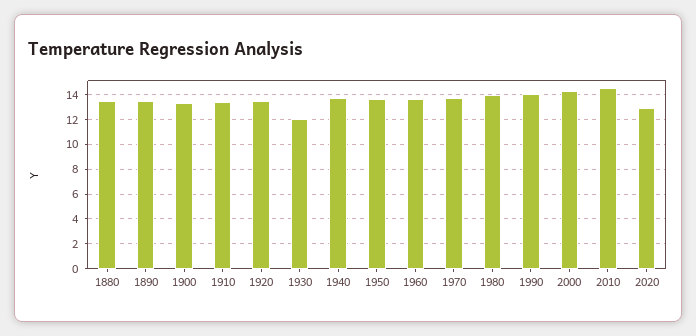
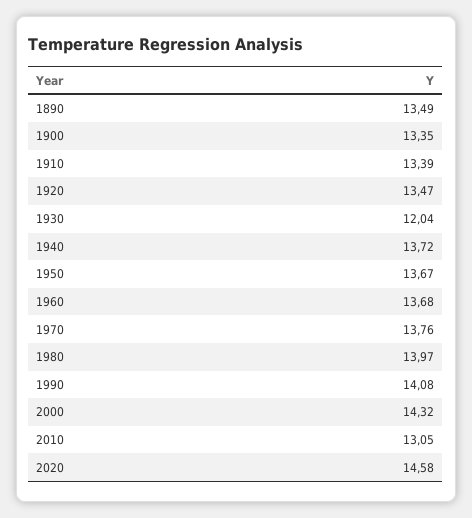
1880: 13.5 -> none
2010: 14.5 -> 13.05
2020: 13 -> 14.58

